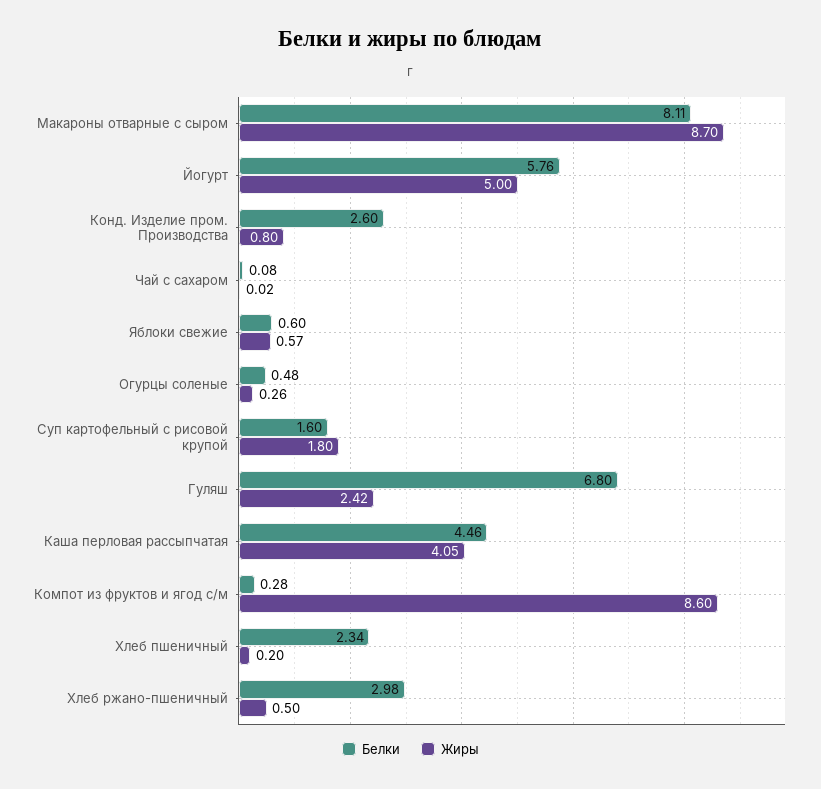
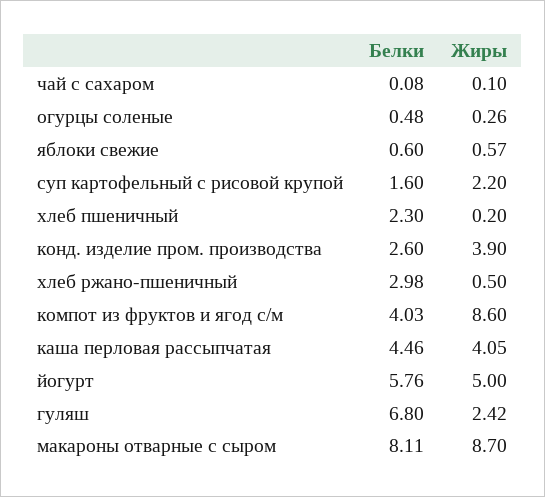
Жиры, Конд. Изделие пром. Производства: 0.8 -> 3.9
Жиры, Чай с сахаром: 0.02 -> 0.1
Жиры, Суп картофельный с рисовой крупой: 1.8 -> 2.2
Белки, Компот из фруктов и ягод с/м: 0.28 -> 4.03
Белки, Хлеб пшеничный: 2.34 -> 2.3

